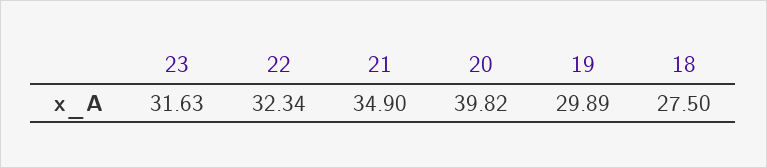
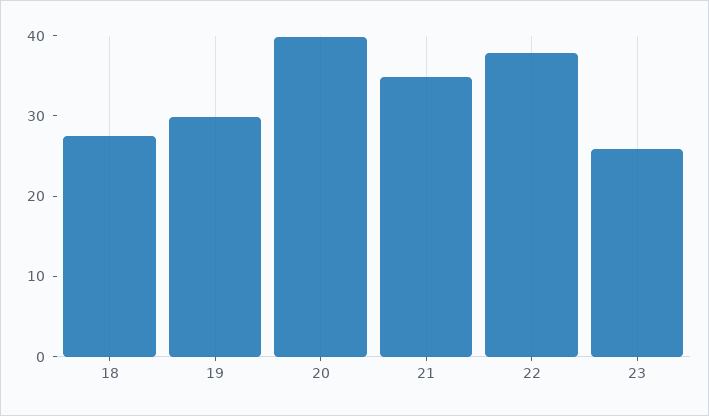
23: 31.63 -> 26
22: 32.34 -> 38

